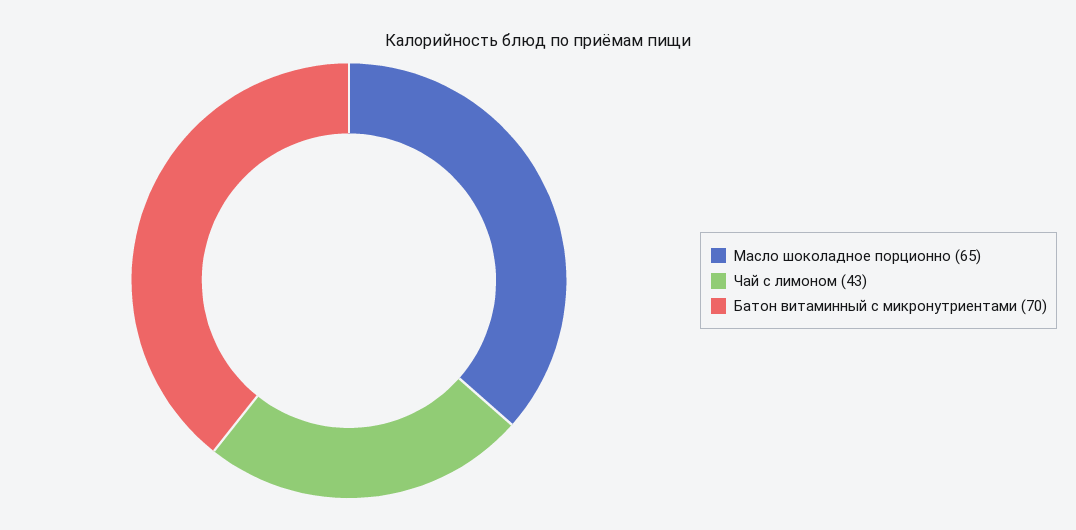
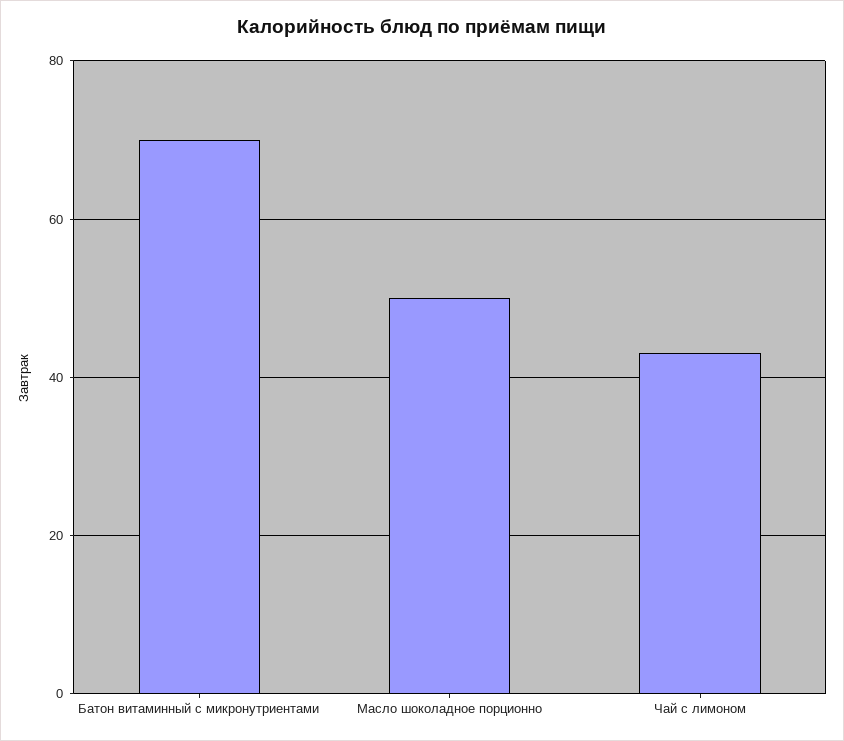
Масло шоколадное порционно: 65 -> 50

